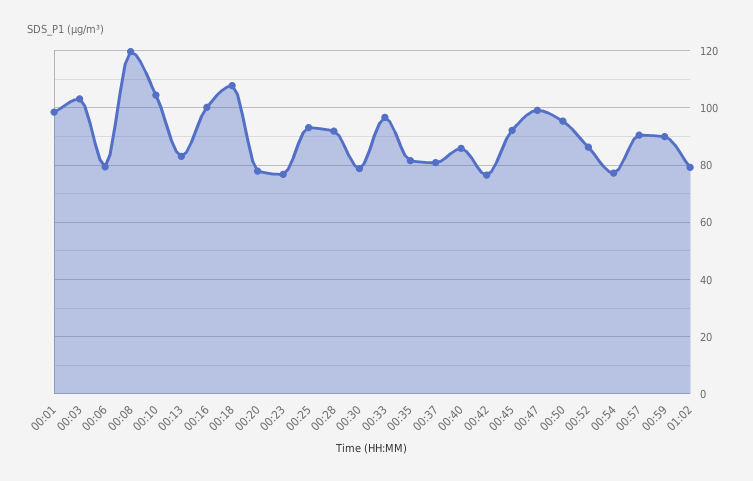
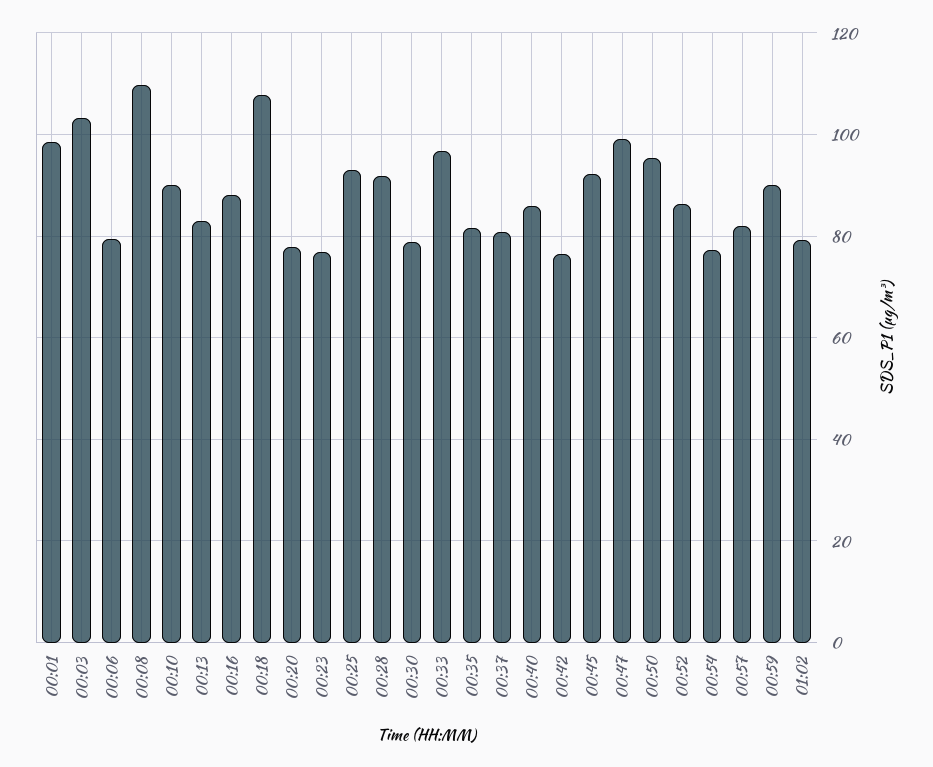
00:08: 120 -> 110
00:10: 105 -> 90
00:16: 100 -> 88
00:57: 90 -> 82

